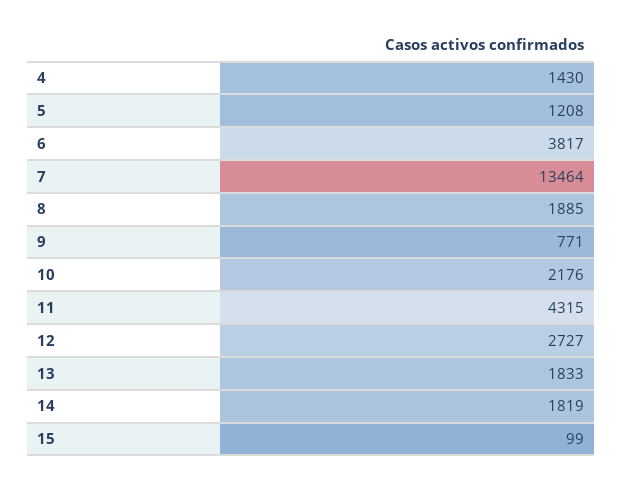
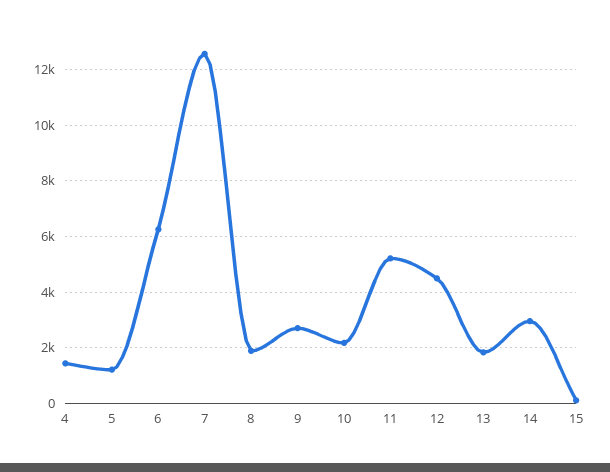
6: 3817 -> 6250
7: 13464 -> 12500
9: 771 -> 2750
11: 4315 -> 5250
12: 2727 -> 4500
14: 1819 -> 3000

